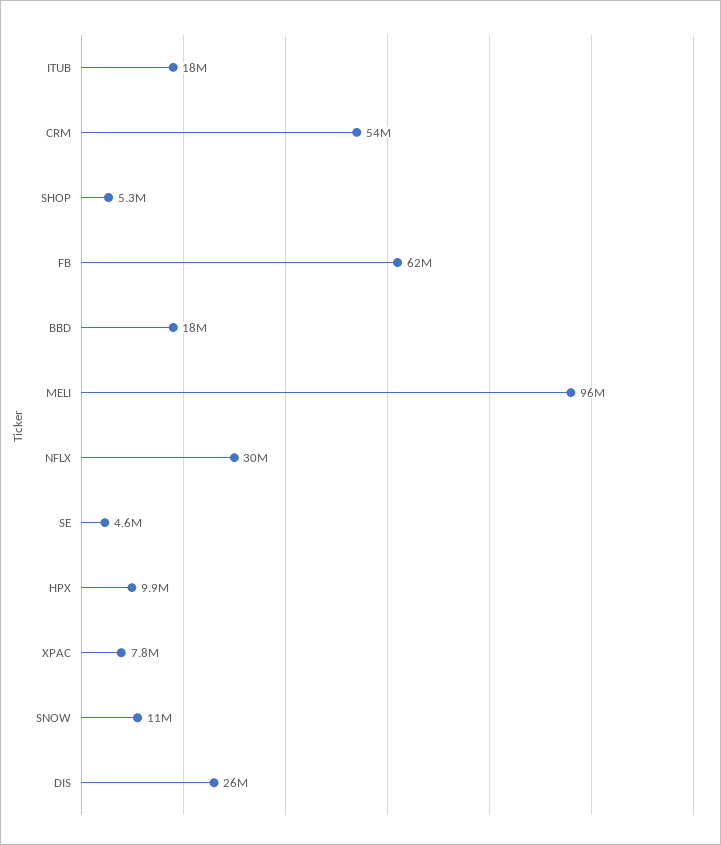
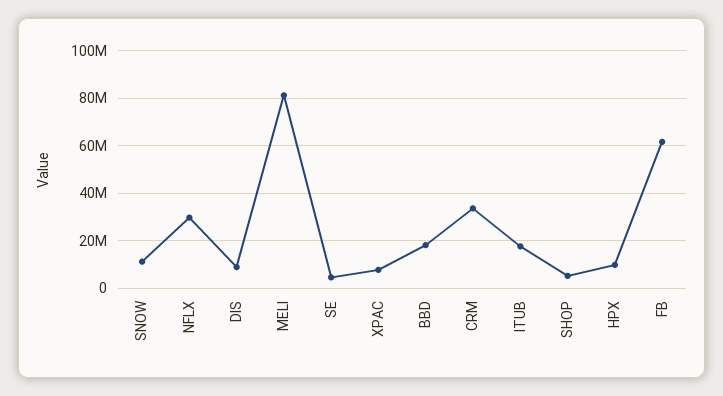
CRM: 54000000 -> 35000000
MELI: 96000000 -> 80000000
DIS: 26000000 -> 10000000

